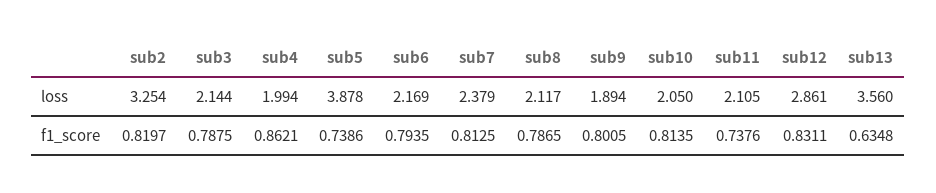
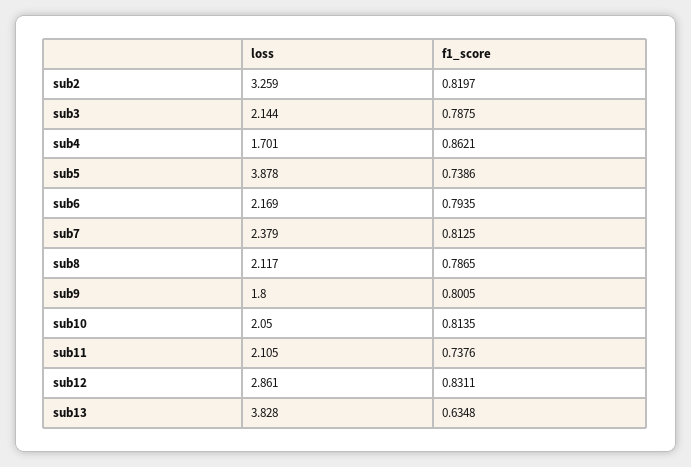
sub2, loss: 3.254 -> 3.259
sub4, loss: 1.994 -> 1.701
sub9, loss: 1.894 -> 1.8
sub13, loss: 3.56 -> 3.828

